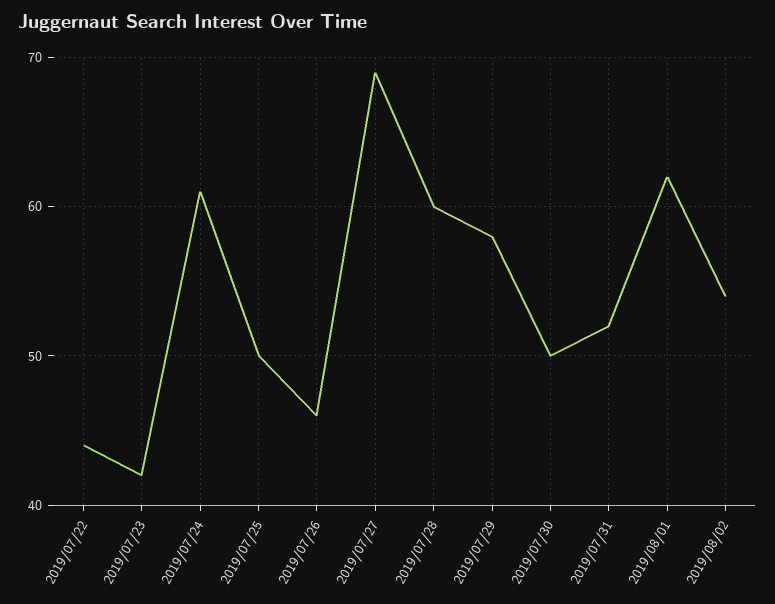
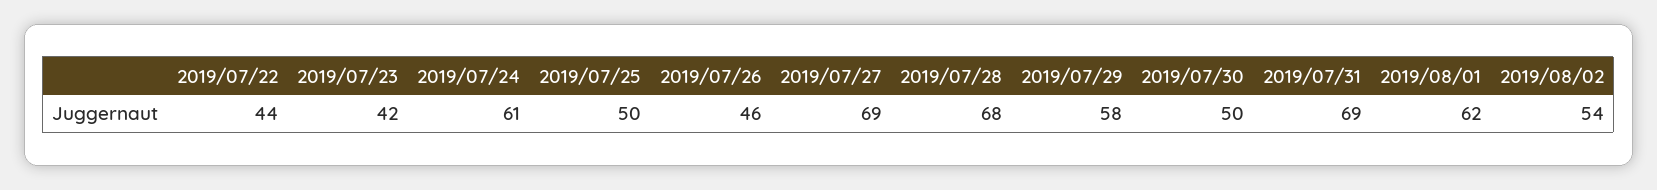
2019/07/28: 60 -> 68
2019/07/31: 52 -> 69

